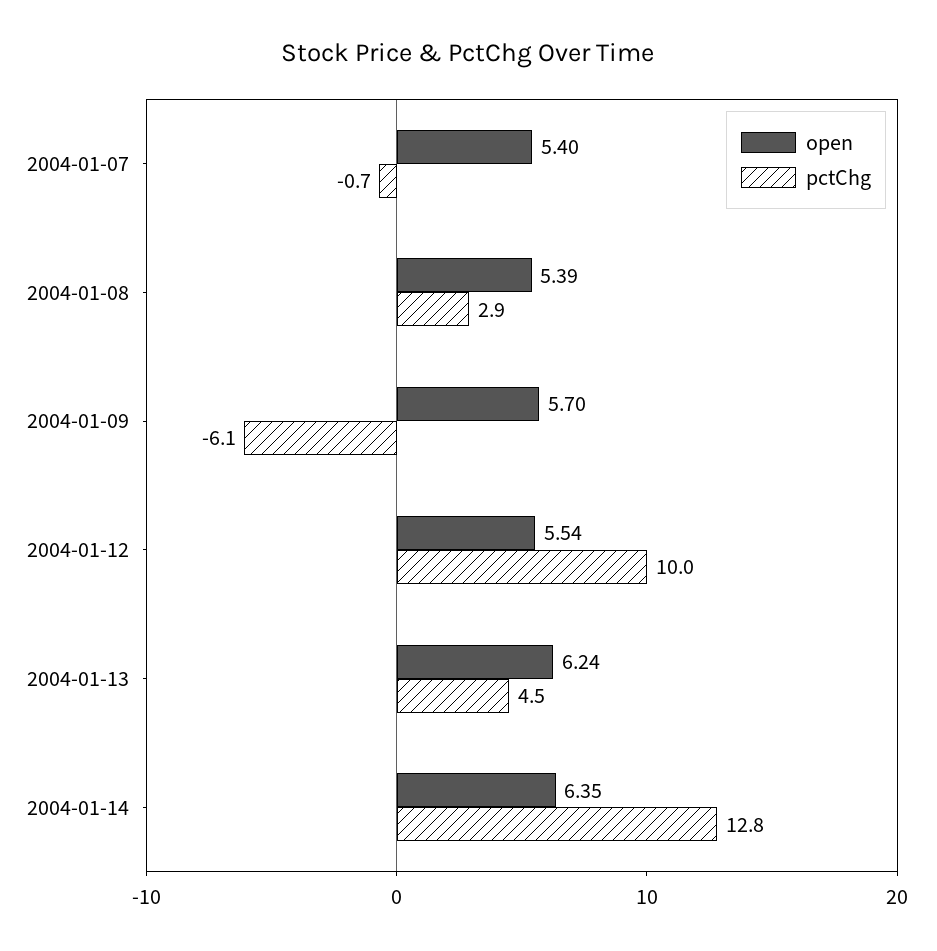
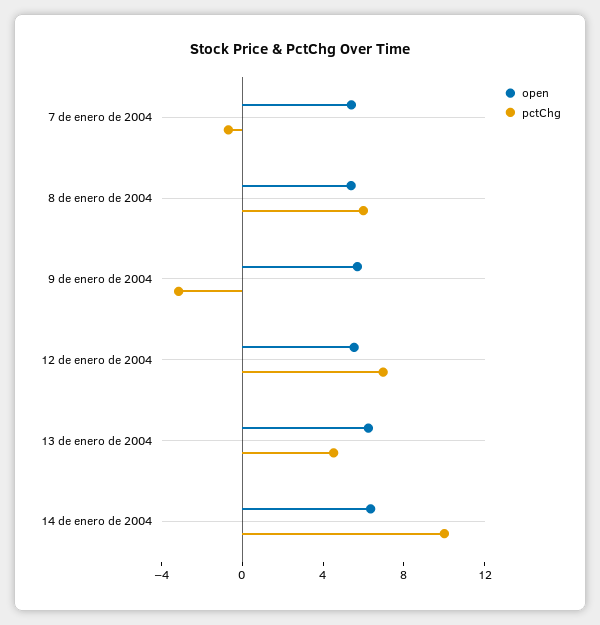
pctChg, 2004-01-08: 2.9 -> 6
pctChg, 2004-01-09: -6.1 -> -3
pctChg, 2004-01-12: 10 -> 7
pctChg, 2004-01-14: 12.8 -> 10

